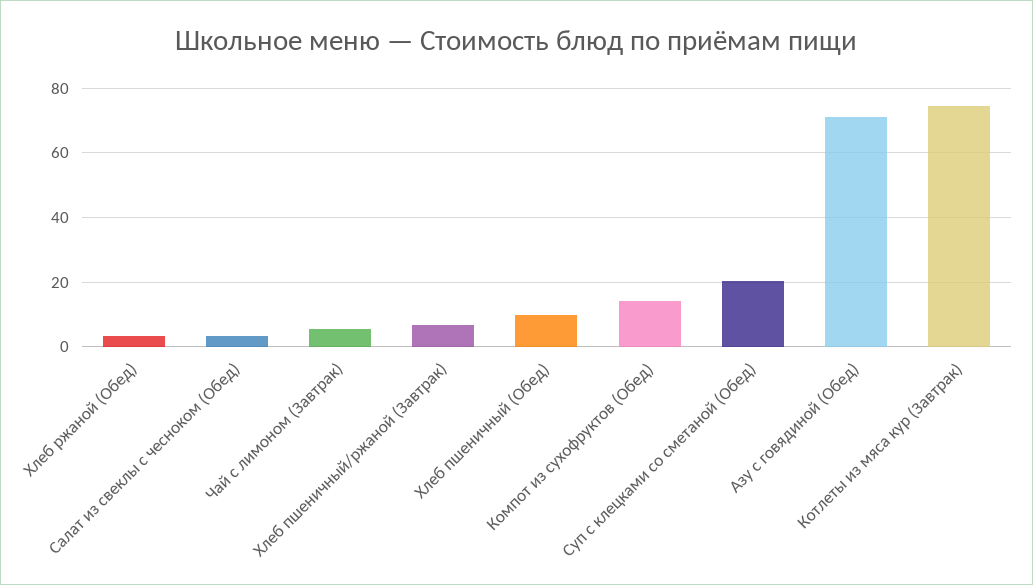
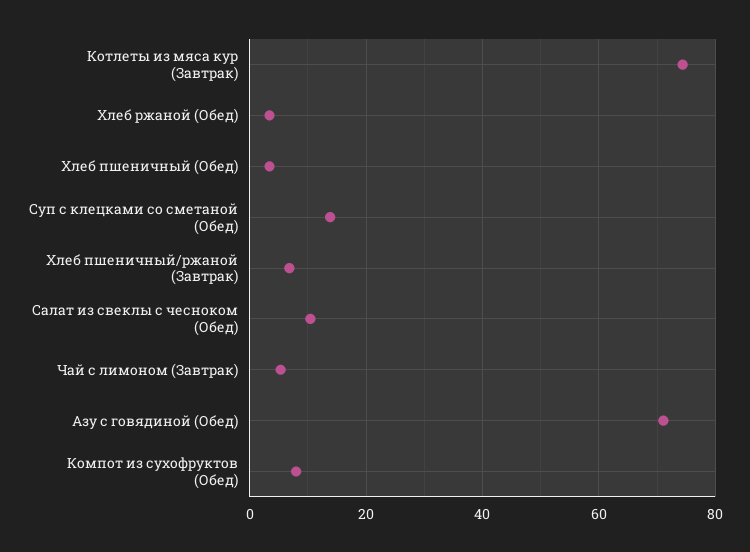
Салат из свеклы с чесноком (Обед): 4 -> 10
Хлеб пшеничный (Обед): 10 -> 4
Компот из сухофруктов (Обед): 14 -> 8
Суп с клецками со сметаной (Обед): 20 -> 14

